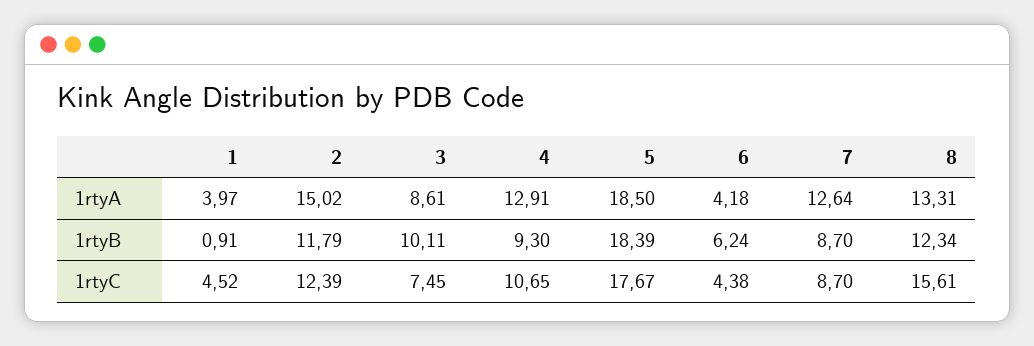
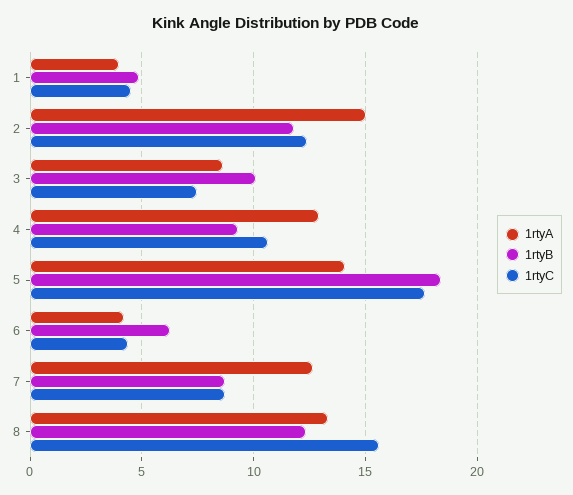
1rtyA, 5: 18.5 -> 14
1rtyB, 1: 0.91 -> 5

